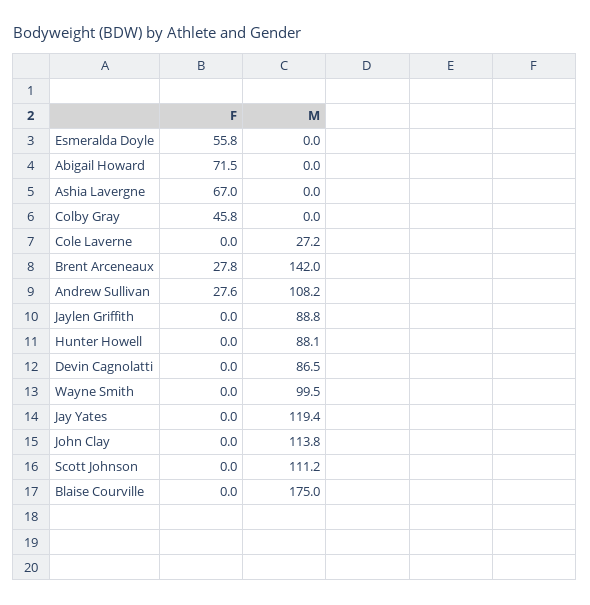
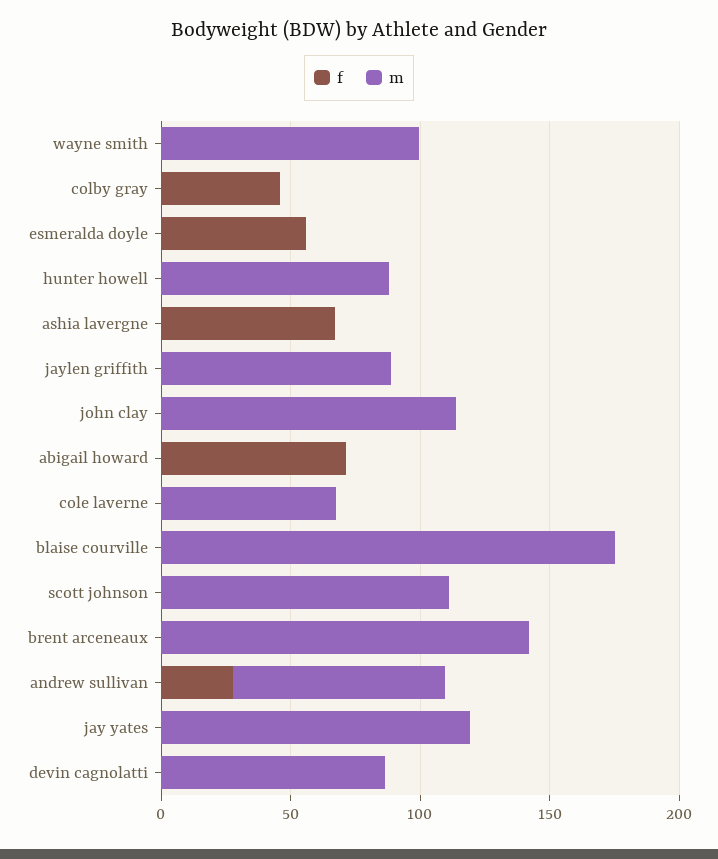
M, Cole Laverne: 27.2 -> 70
F, Brent Arceneaux: 27.8 -> 0
M, Andrew Sullivan: 108.2 -> 80

